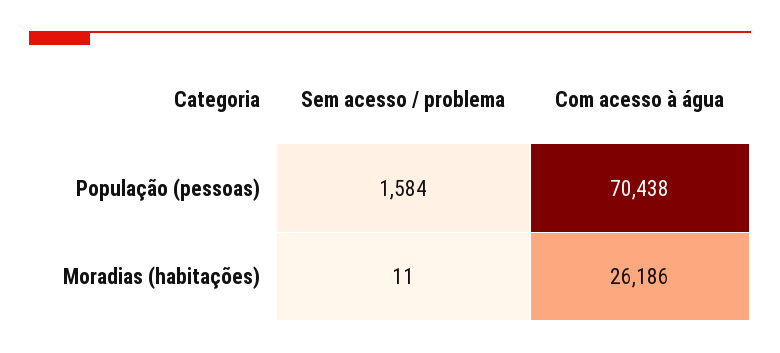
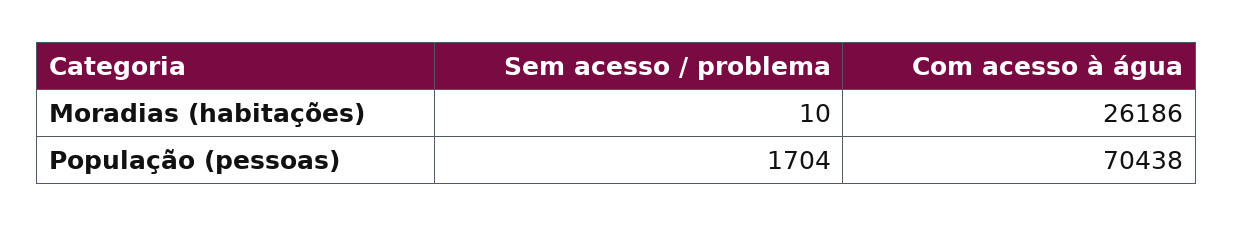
Sem acesso / problema, População (pessoas): 1584 -> 1704
Sem acesso / problema, Moradias (habitações): 11 -> 10

